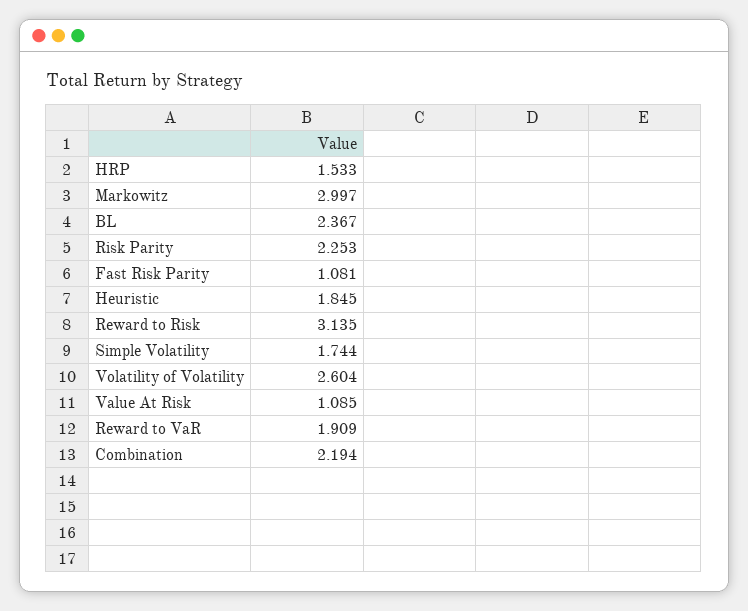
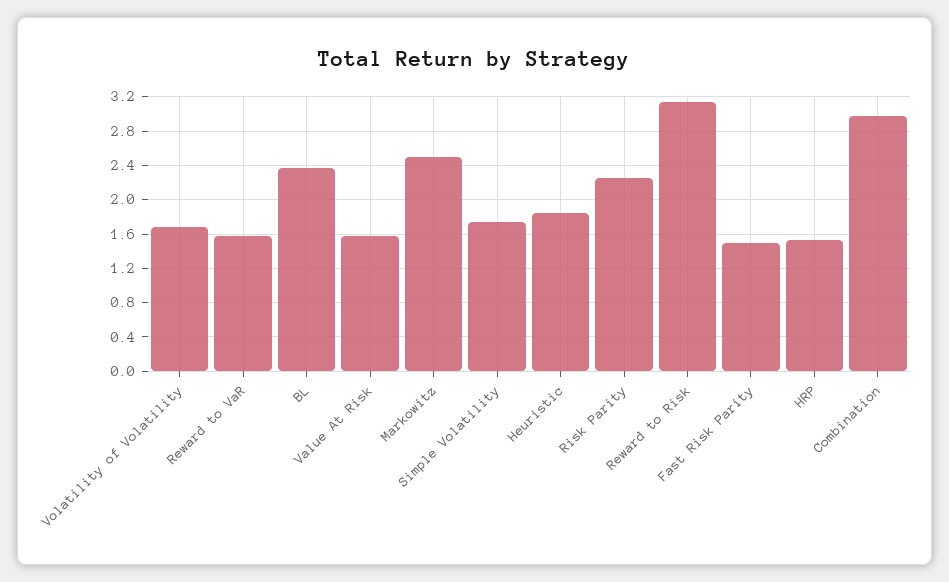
Markowitz: 2.997 -> 2.5
Fast Risk Parity: 1.081 -> 1.5
Volatility of Volatility: 2.604 -> 1.7
Value At Risk: 1.085 -> 1.6
Reward to VaR: 1.909 -> 1.6
Combination: 2.194 -> 3

